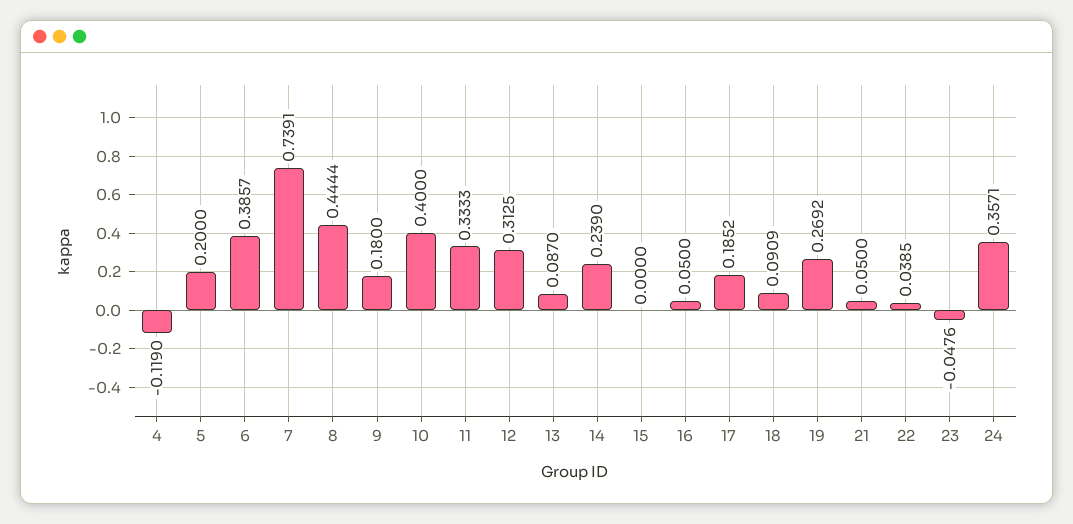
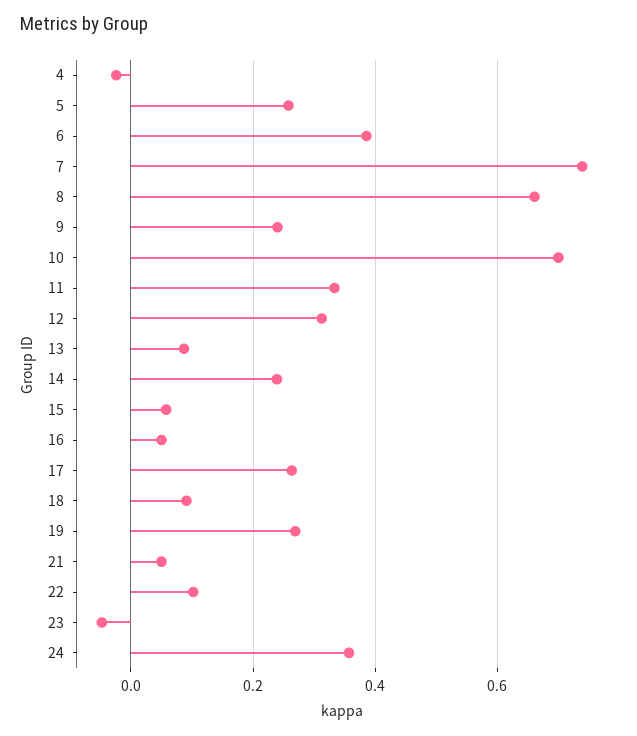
4: -0.119 -> -0.02
5: 0.2 -> 0.26
8: 0.4444 -> 0.66
9: 0.18 -> 0.24
10: 0.4 -> 0.7
15: 0 -> 0.06
17: 0.1852 -> 0.26
22: 0.0385 -> 0.1

